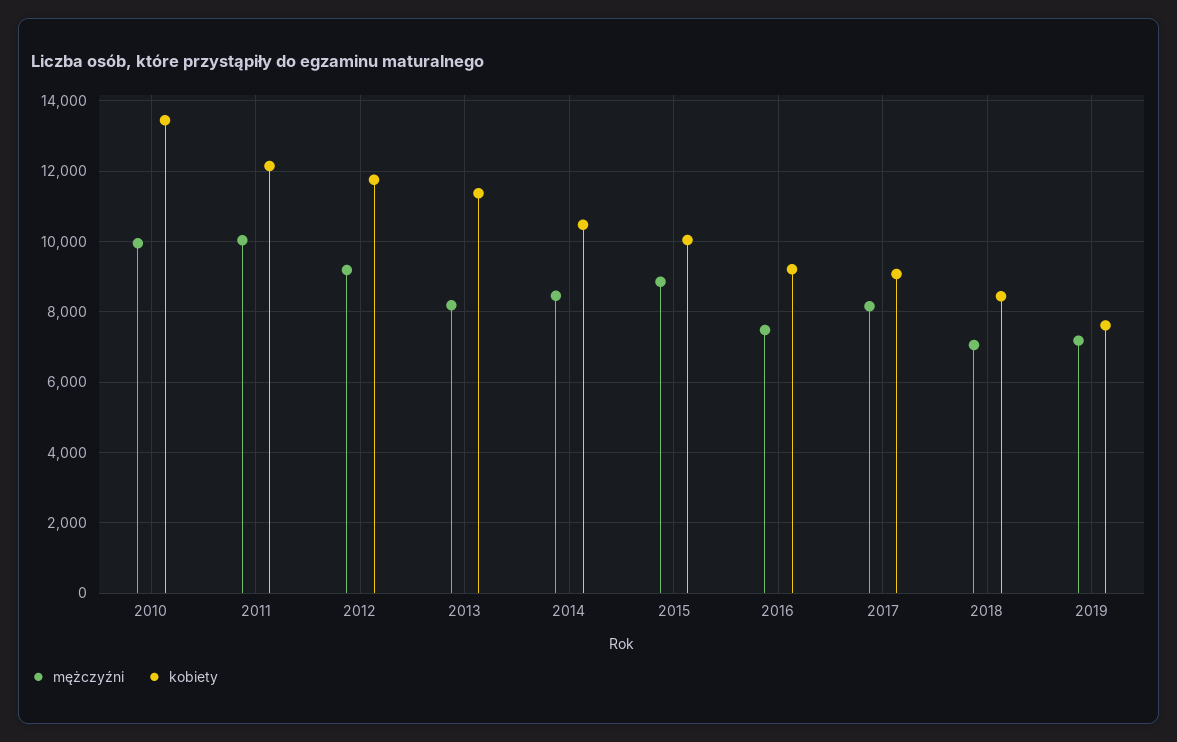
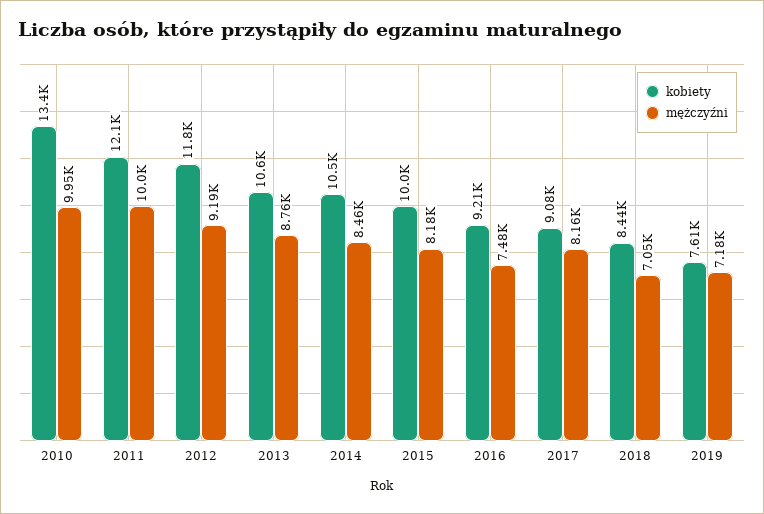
mężczyźni, 2013: 8200 -> 8760
kobiety, 2013: 11400 -> 10600
mężczyźni, 2015: 8800 -> 8180

